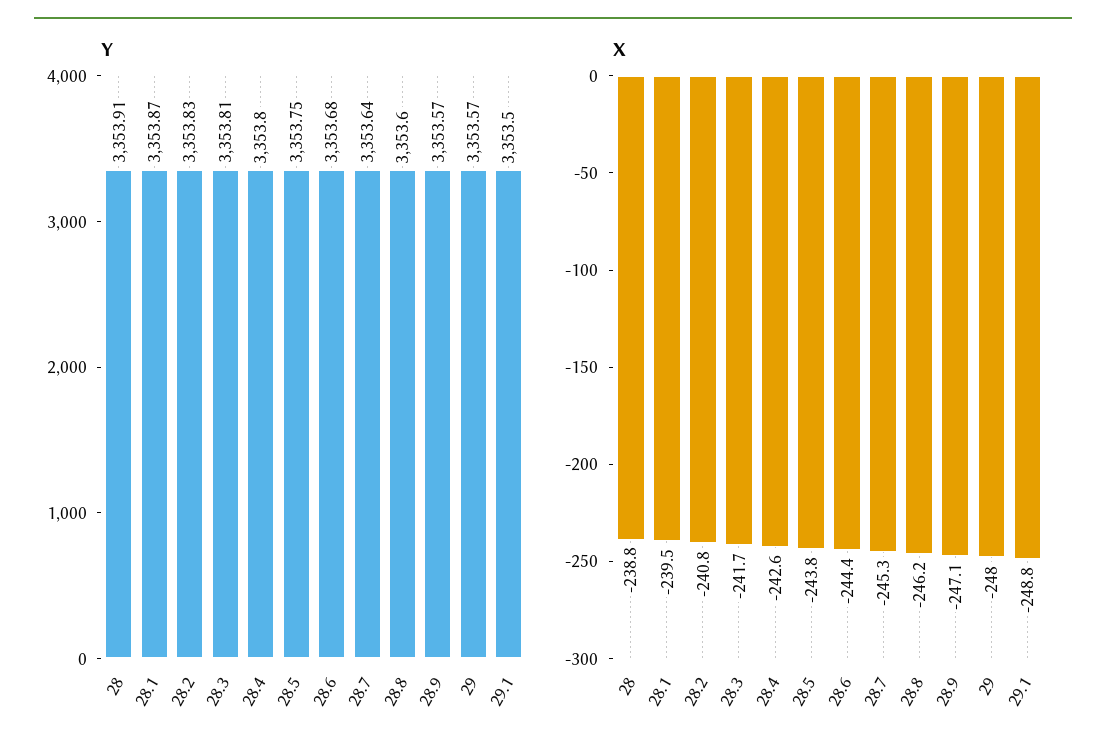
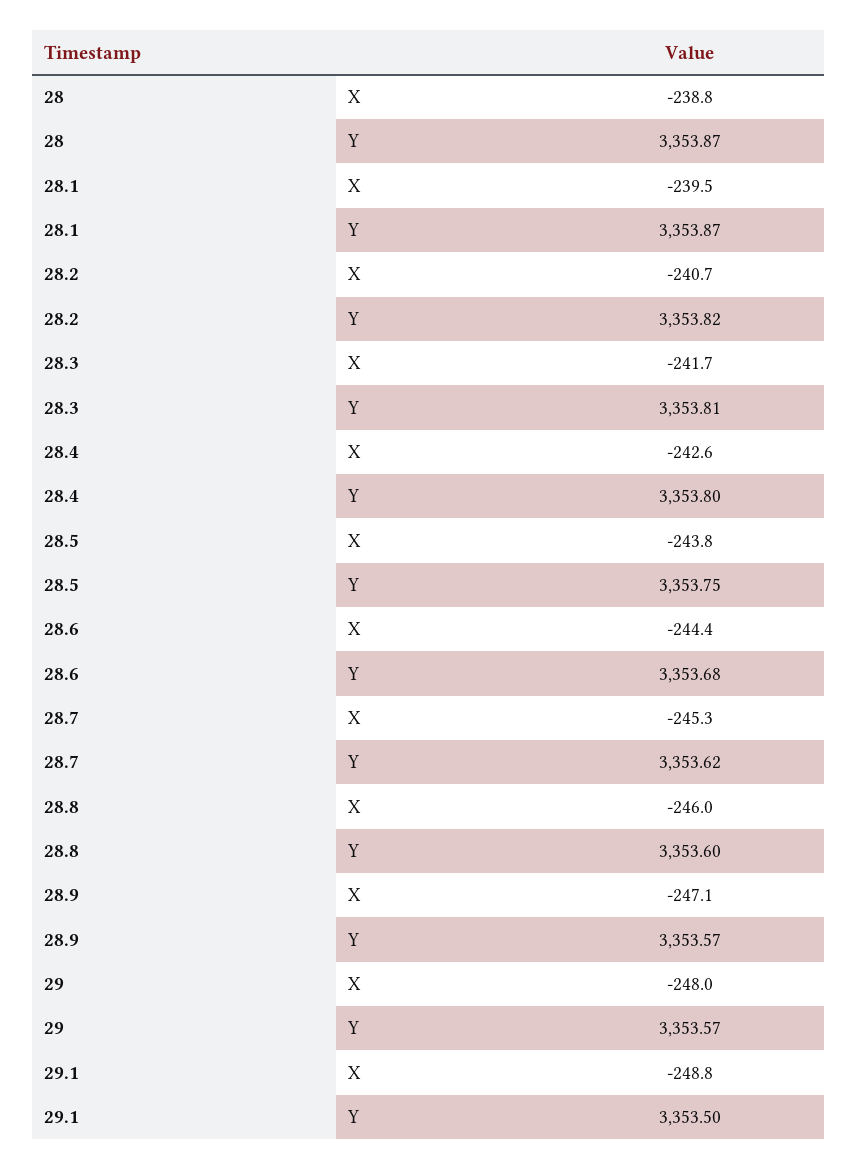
Y, 28: 3353.91 -> 3353.87
Y, 28.2: 3353.83 -> 3353.82
Y, 28.7: 3353.64 -> 3353.62
X, 28.2: -240.8 -> -240.7
X, 28.8: -246.2 -> -246

